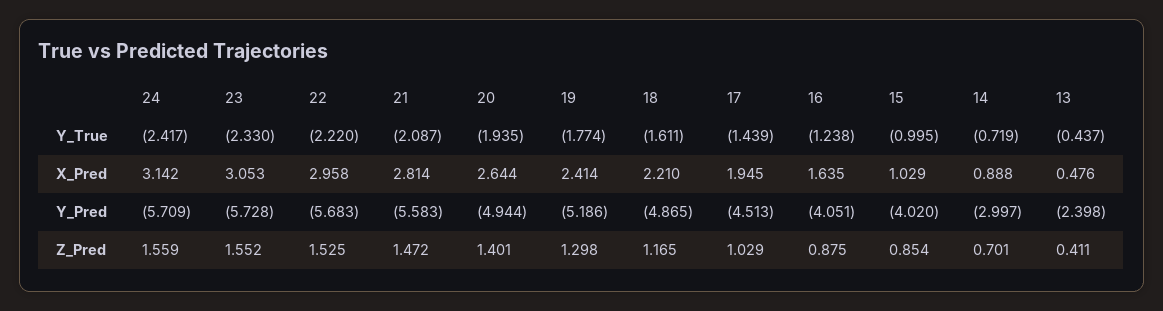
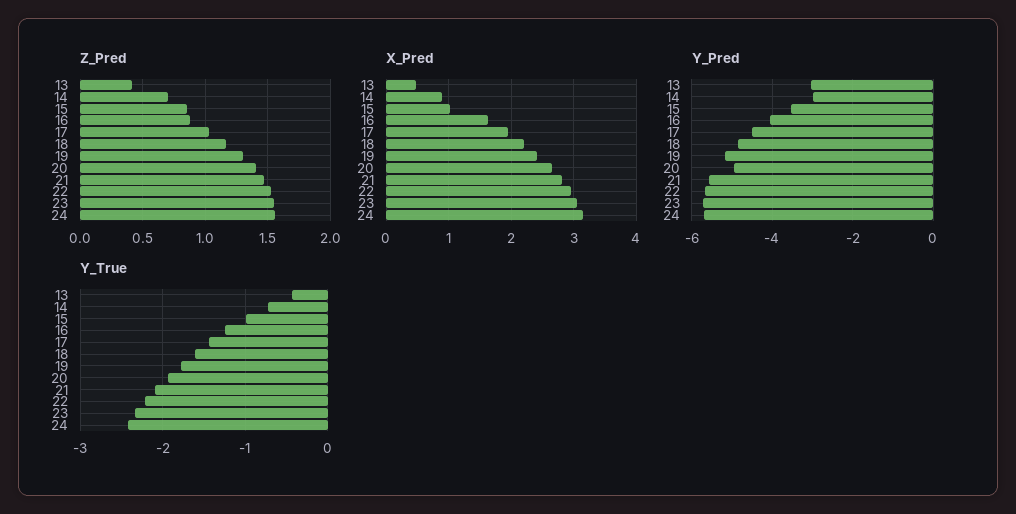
Y_Pred, 15: -4.02 -> -3.6
Y_Pred, 13: -2.398 -> -3

